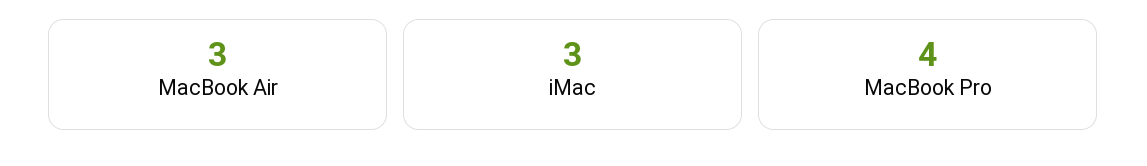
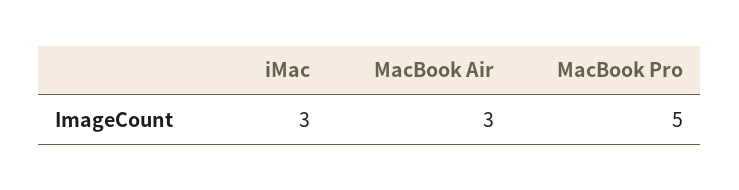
MacBook Pro: 4 -> 5

